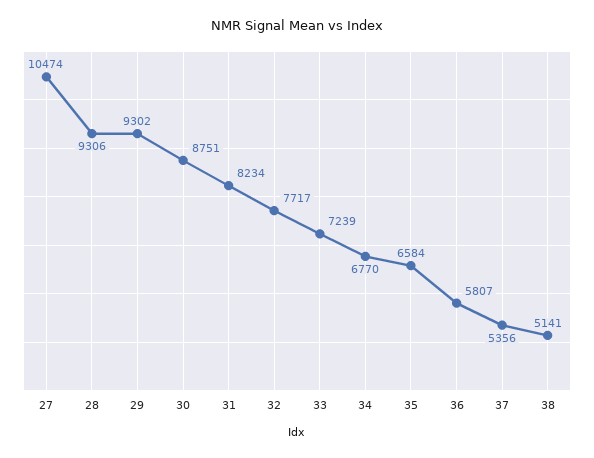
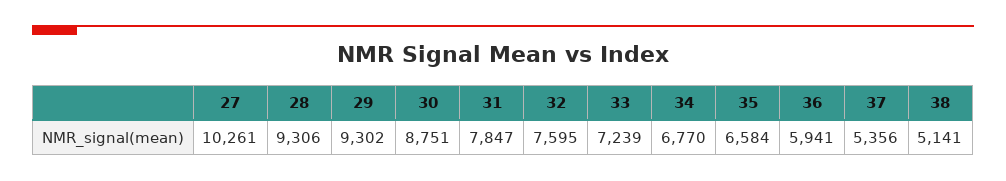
27: 10474 -> 10261
31: 8234 -> 7847
32: 7717 -> 7595
36: 5807 -> 5941

